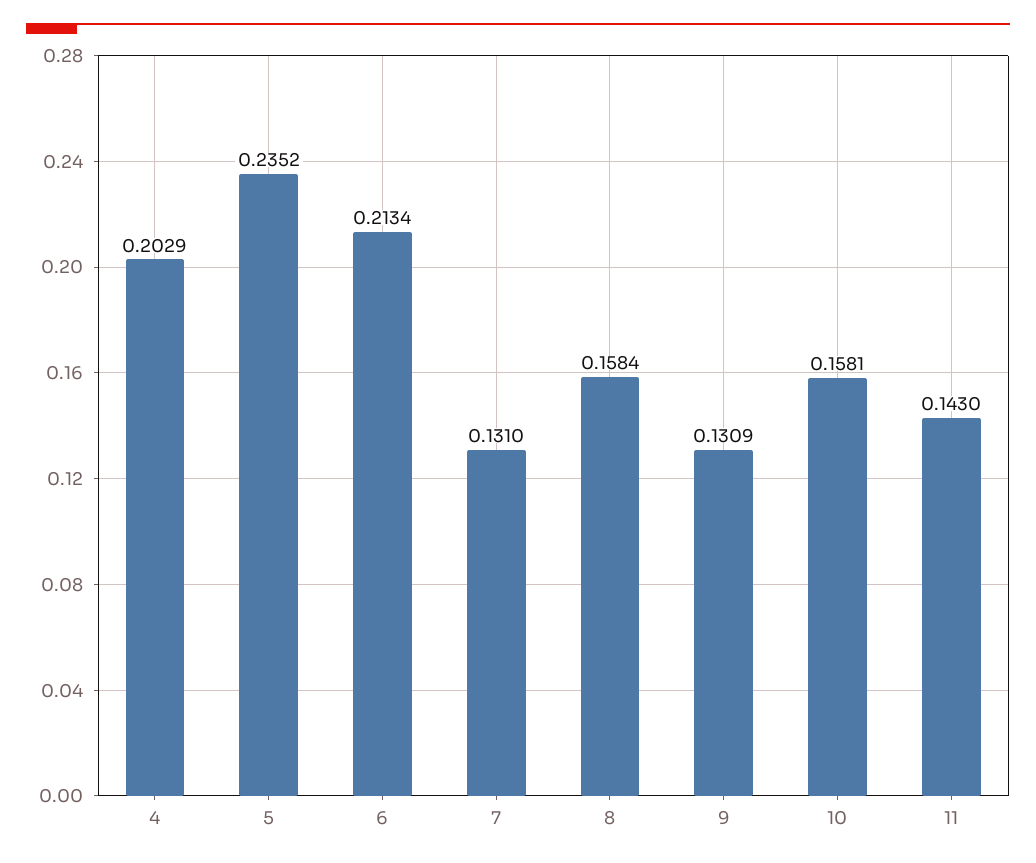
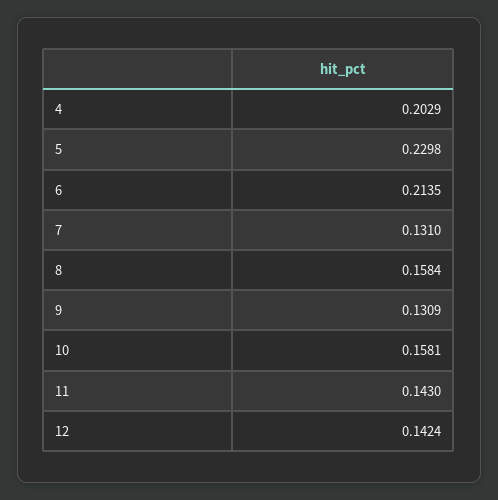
5: 0.2352 -> 0.2298
6: 0.2134 -> 0.2135
12: none -> 0.1424

